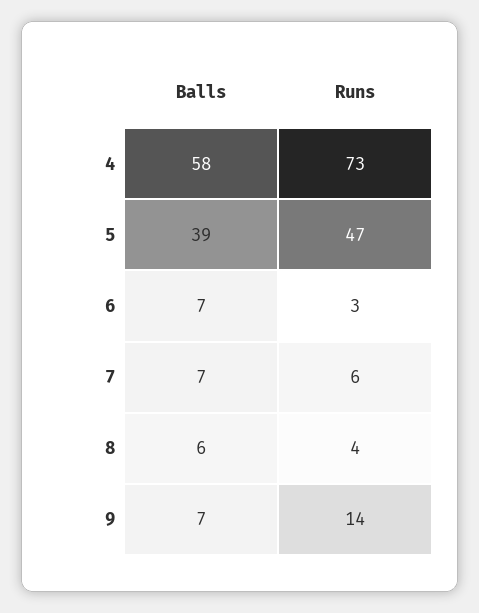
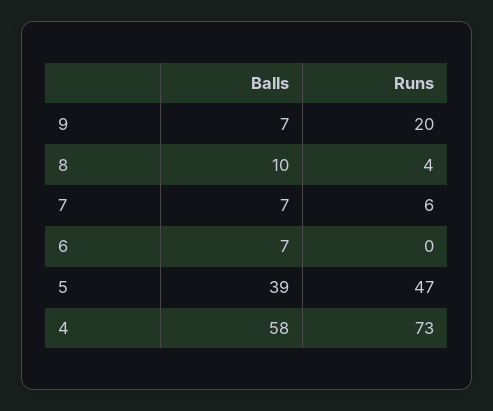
Runs, 6: 3 -> 0
Balls, 8: 6 -> 10
Runs, 9: 14 -> 20

